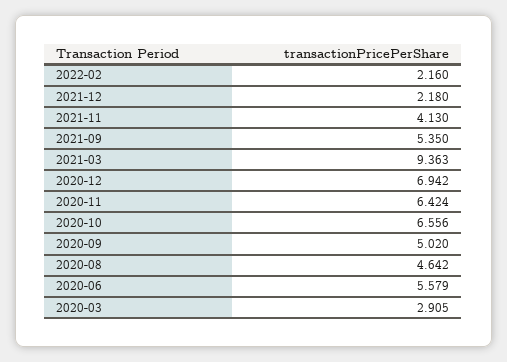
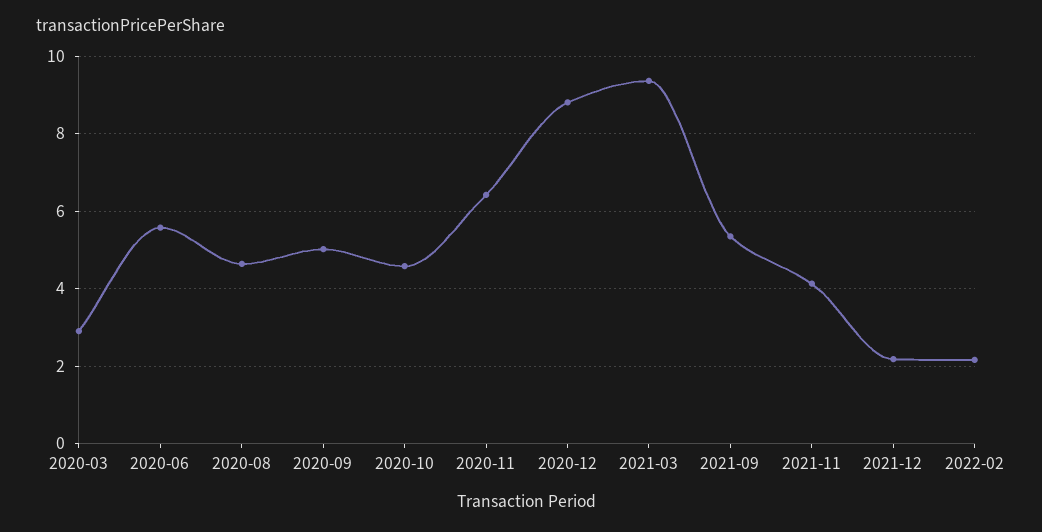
2020-12: 6.942 -> 8.8
2020-10: 6.556 -> 4.6

